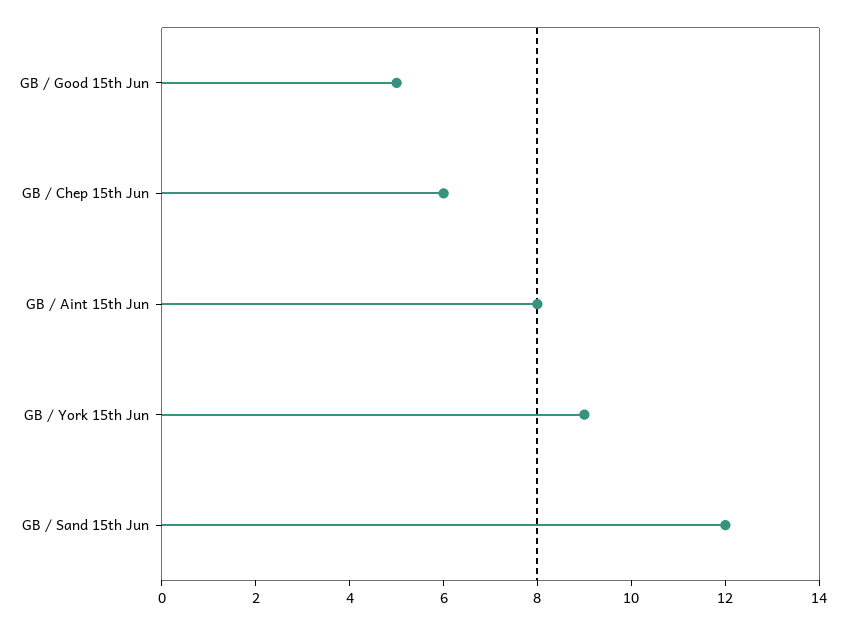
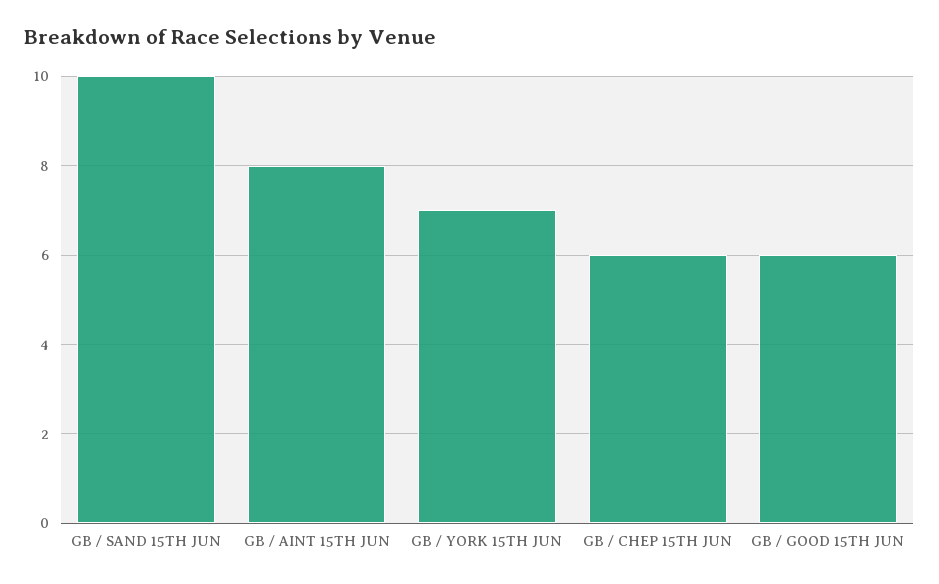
GB / Good 15th Jun: 5 -> 6
GB / York 15th Jun: 9 -> 7
GB / Sand 15th Jun: 12 -> 10

